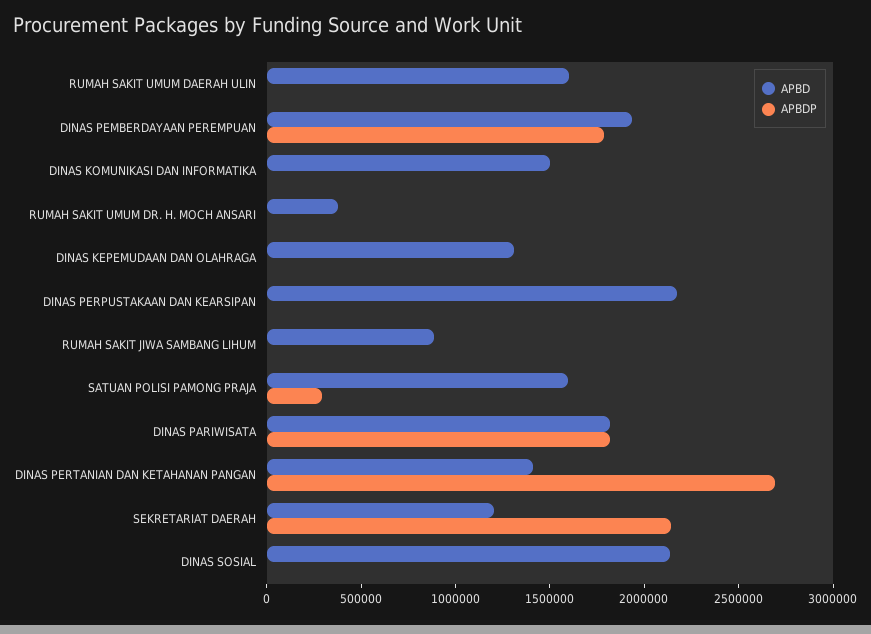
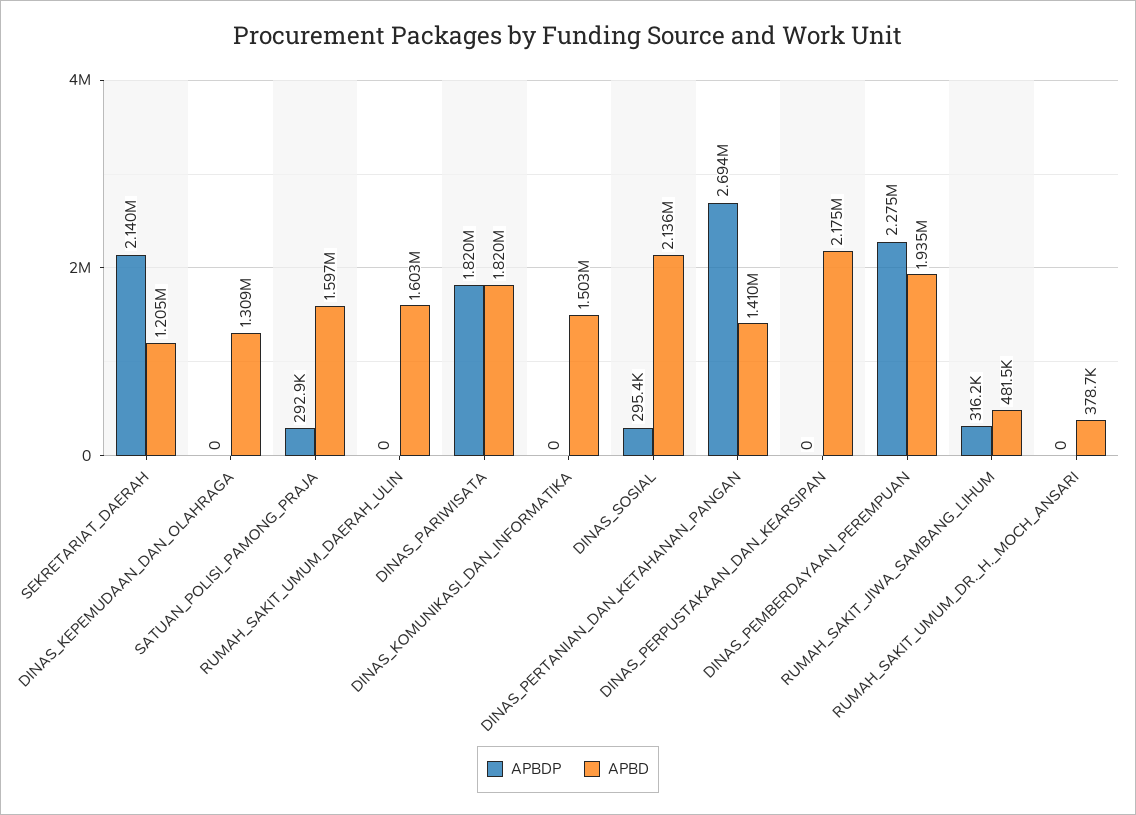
APBDP, DINAS PEMBERDAYAAN PEREMPUAN: 1800000 -> 2275000
APBD, RUMAH SAKIT JIWA SAMBANG LIHUM: 900000 -> 481500
APBDP, RUMAH SAKIT JIWA SAMBANG LIHUM: 0 -> 316200
APBDP, DINAS SOSIAL: 0 -> 295400

